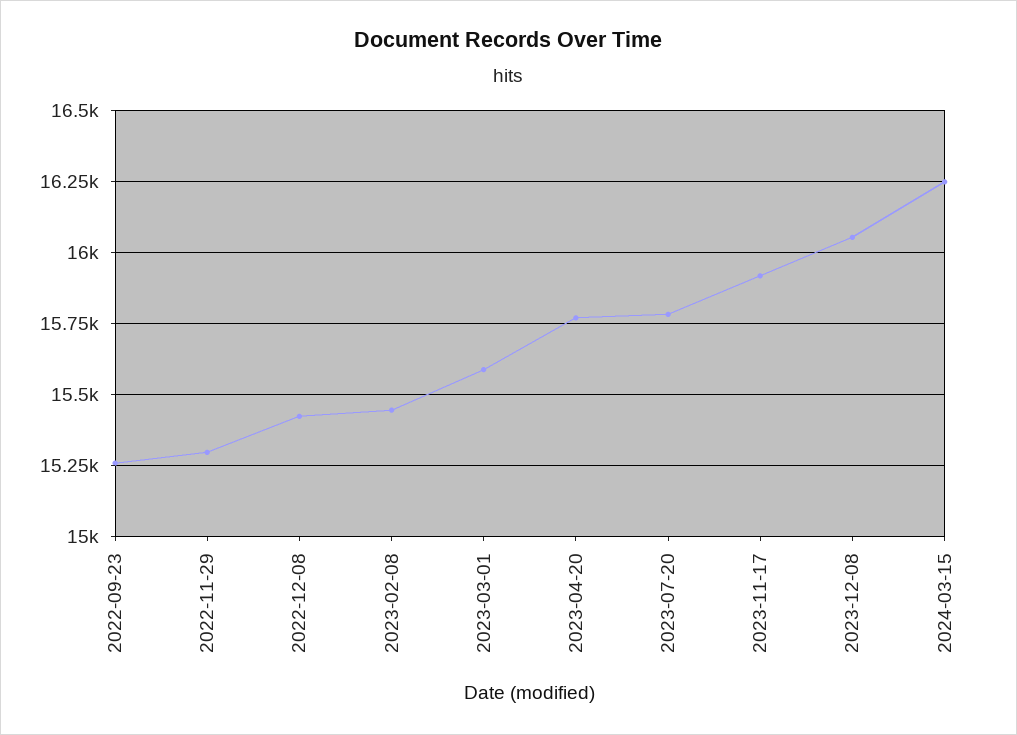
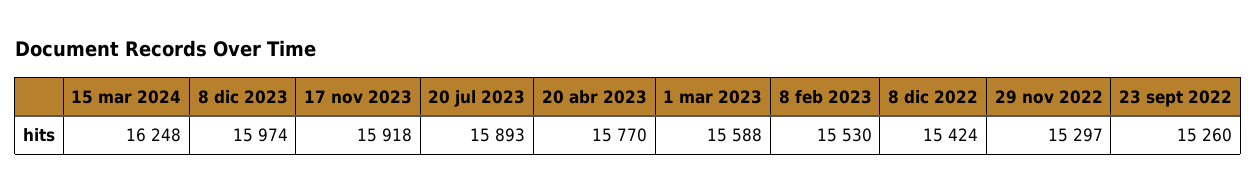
2023-02-08: 15450 -> 15530
2023-07-20: 15775 -> 15893
2023-12-08: 16050 -> 15974

